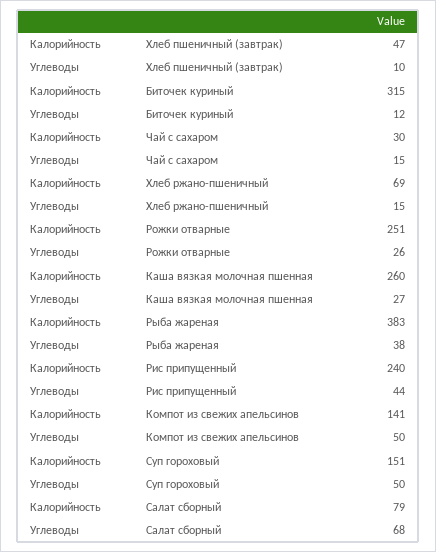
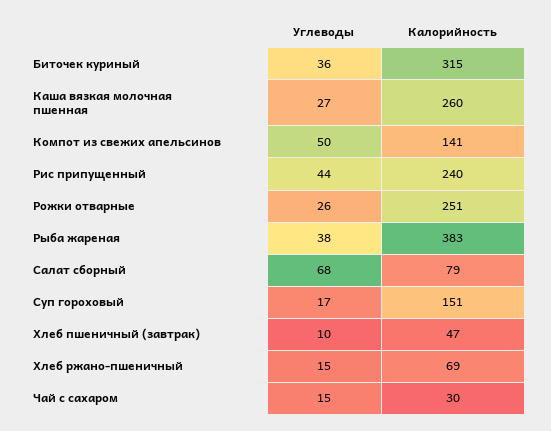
Углеводы, Биточек куриный: 12 -> 36
Углеводы, Суп гороховый: 50 -> 17

